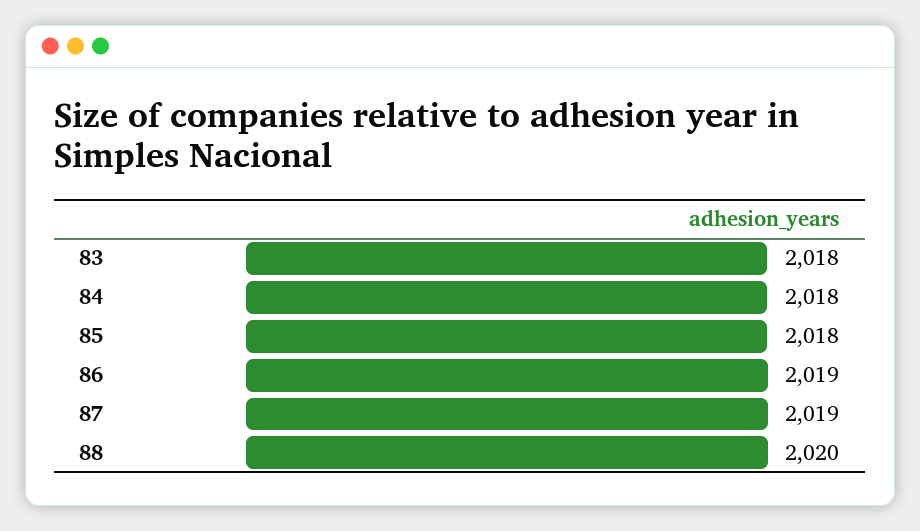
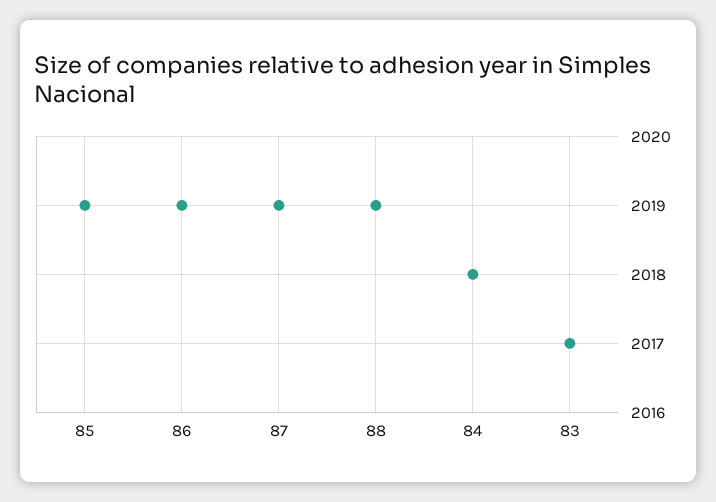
83: 2018 -> 2017
85: 2018 -> 2019
88: 2020 -> 2019

